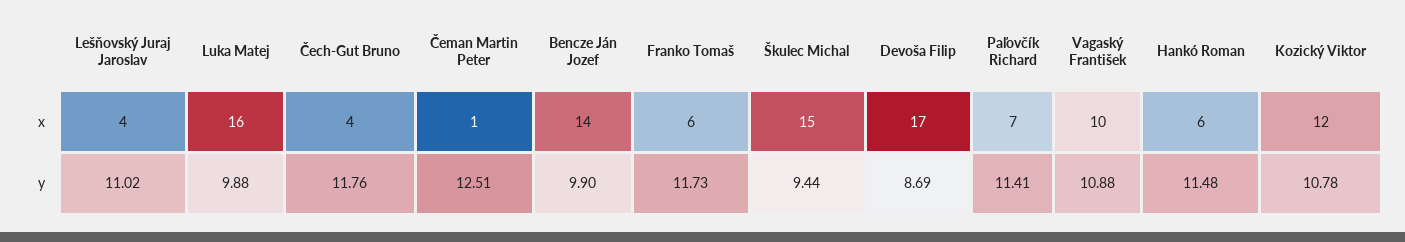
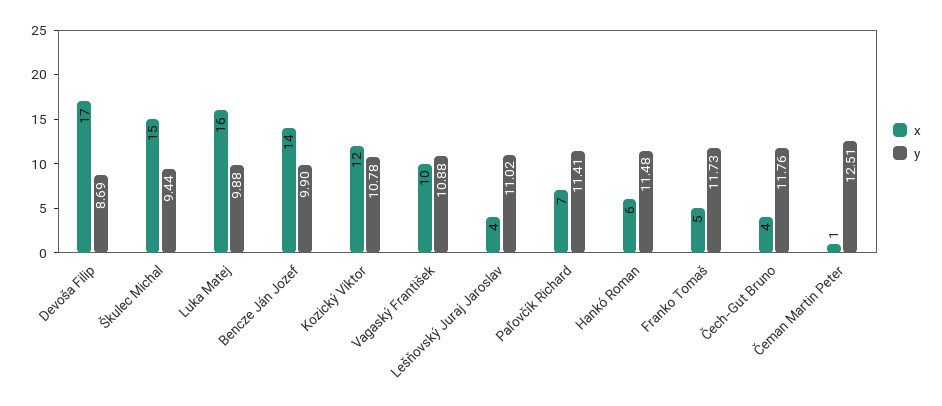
x, Franko Tomaš: 6 -> 5

